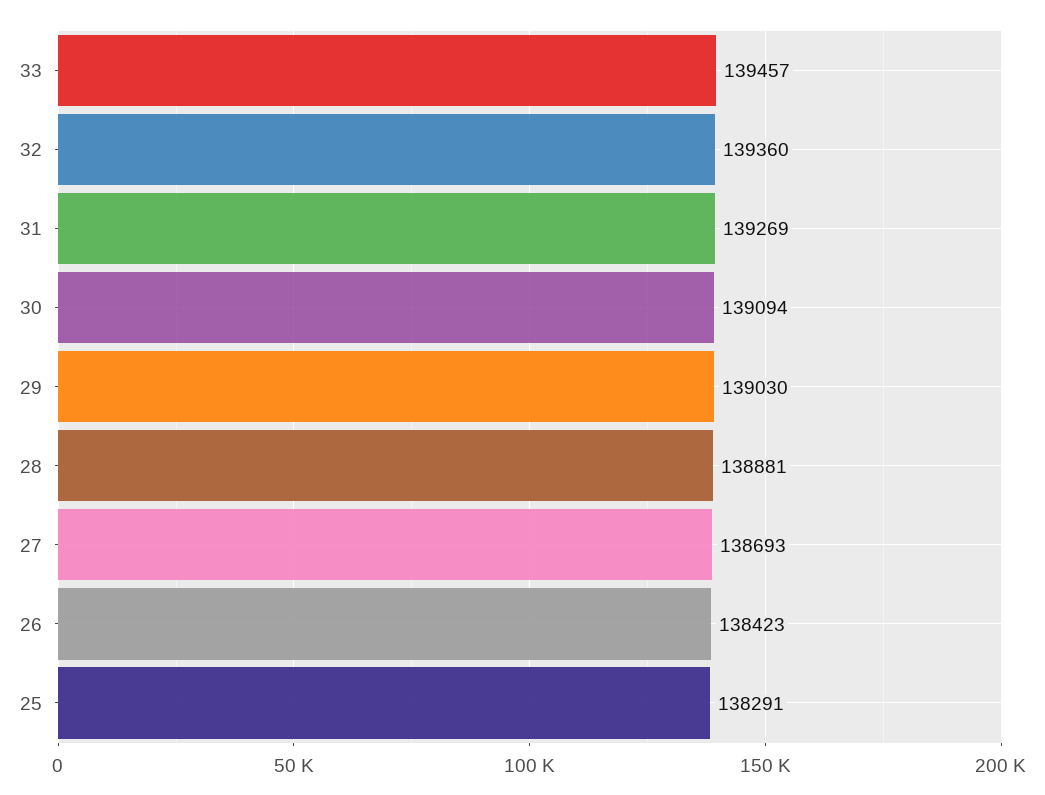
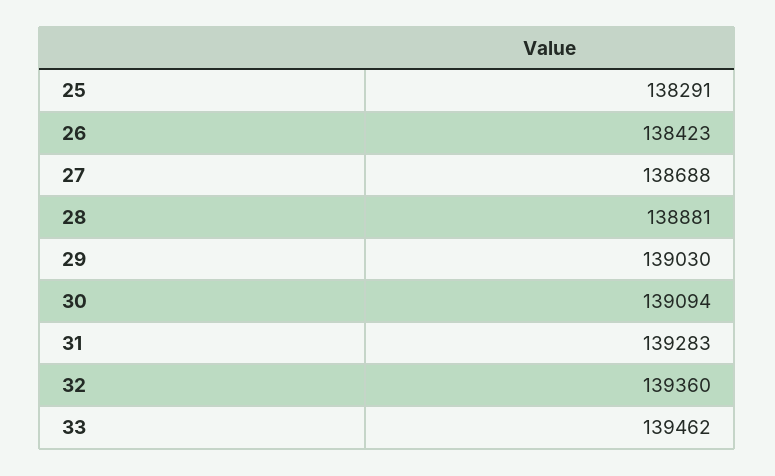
33: 139457 -> 139462
31: 139269 -> 139283
27: 138693 -> 138688

